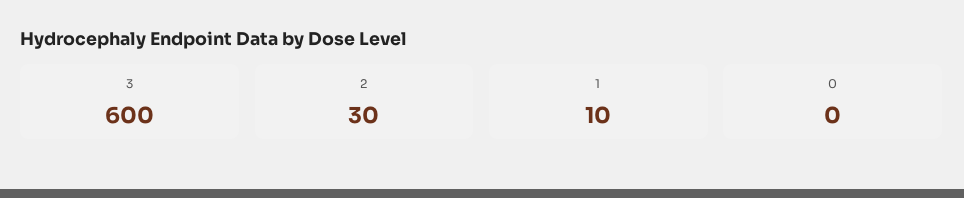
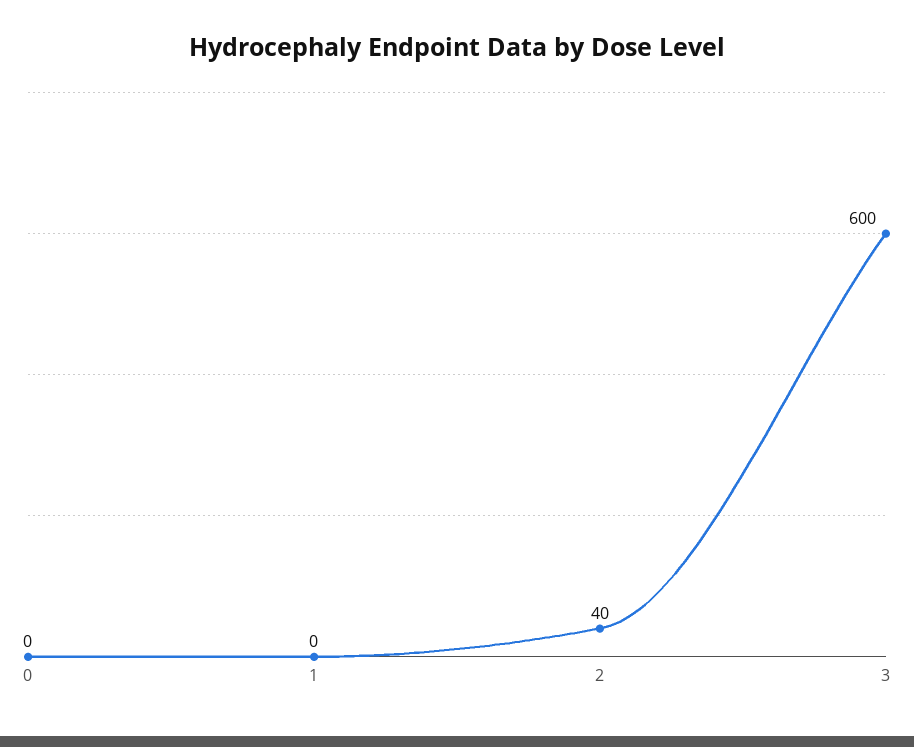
2: 30 -> 40
1: 10 -> 0

